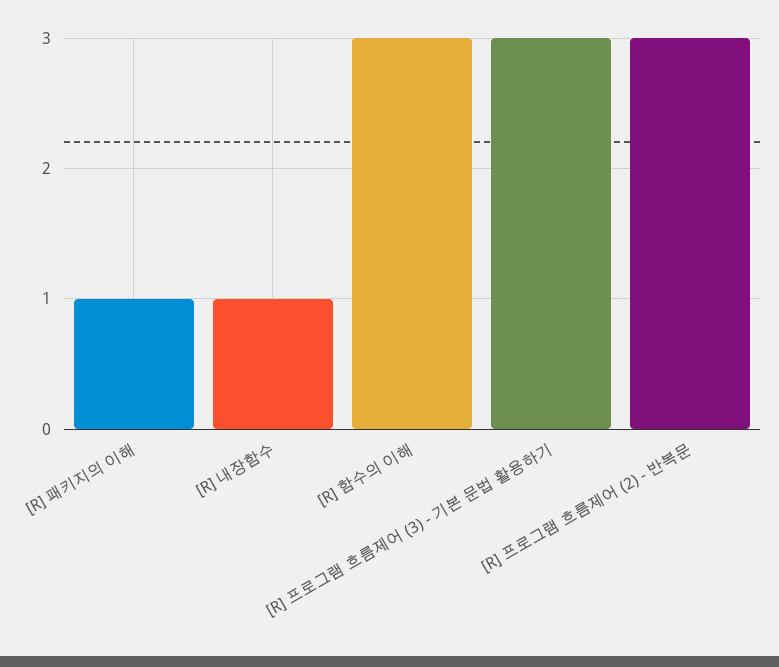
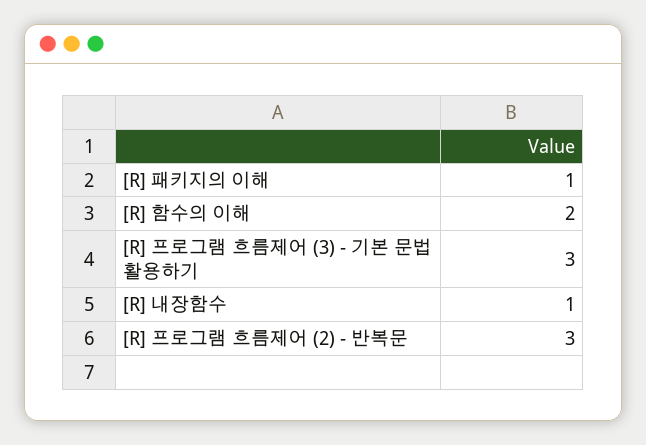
[R] 함수의 이해: 3 -> 2

